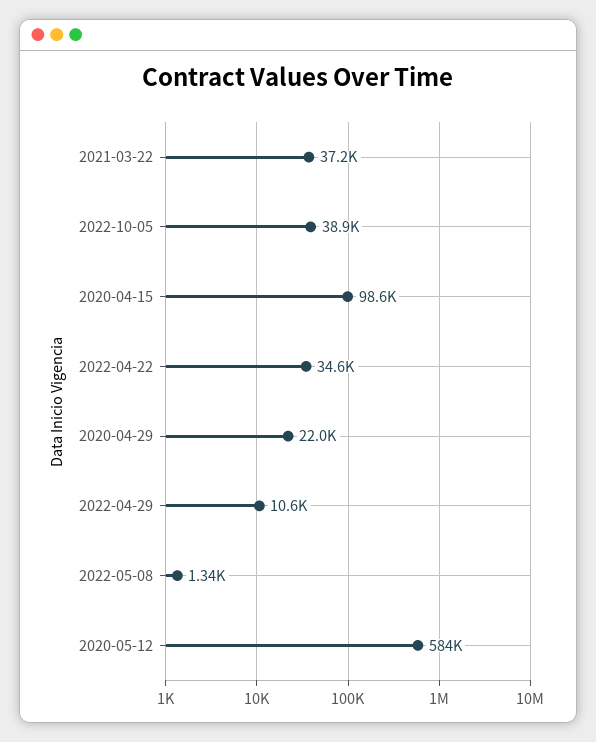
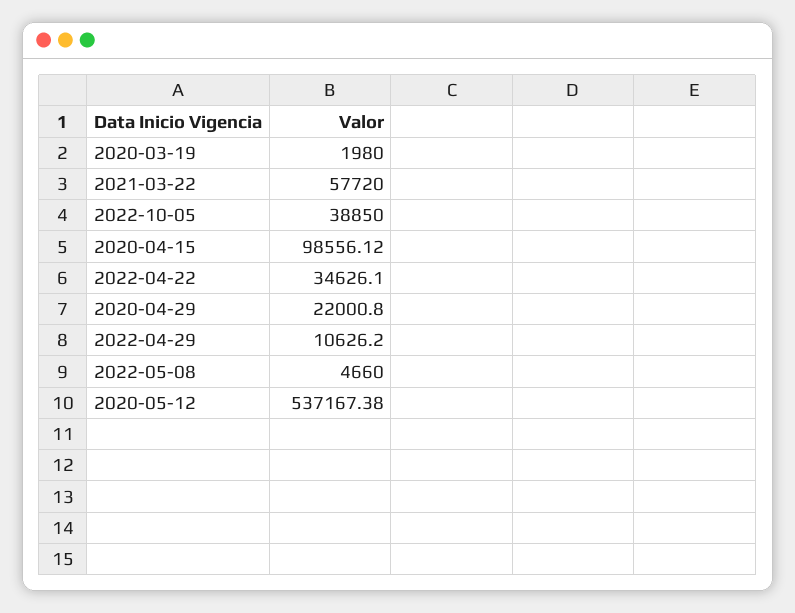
2021-03-22: 37200 -> 57720
2022-05-08: 1340 -> 4660
2020-05-12: 584000 -> 537167.38
2020-03-19: none -> 1980

